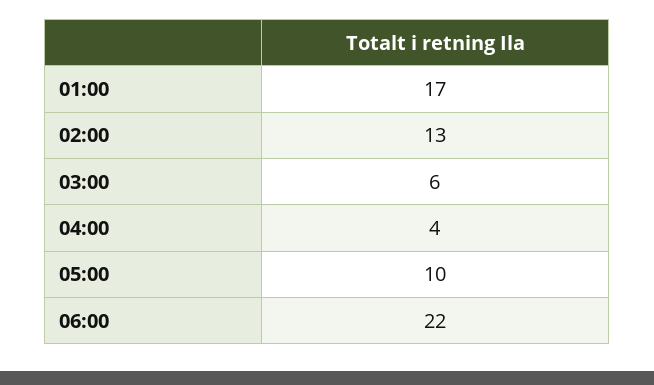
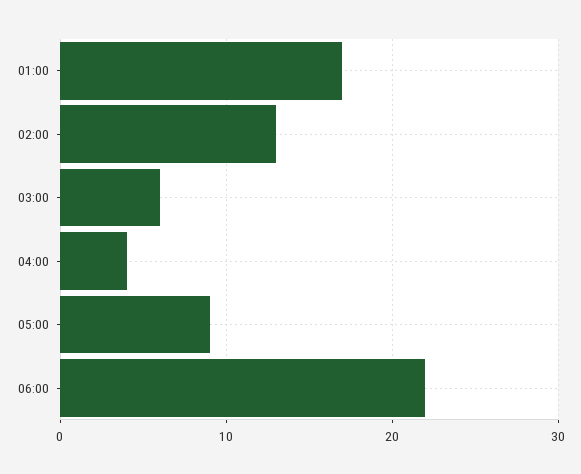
05:00: 10 -> 9

